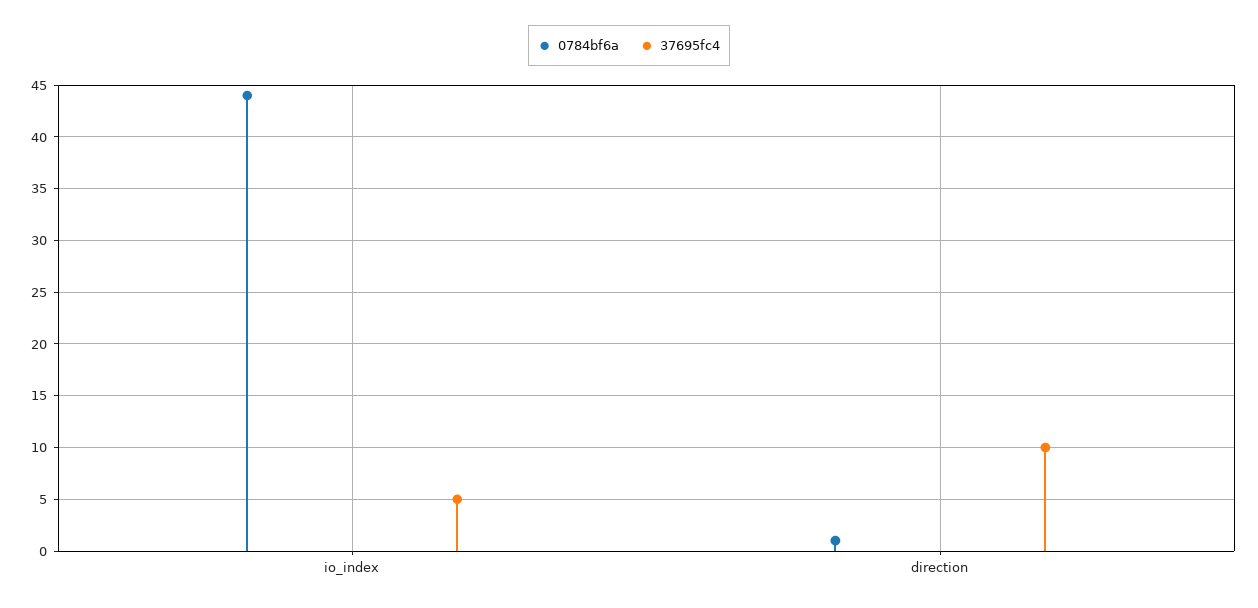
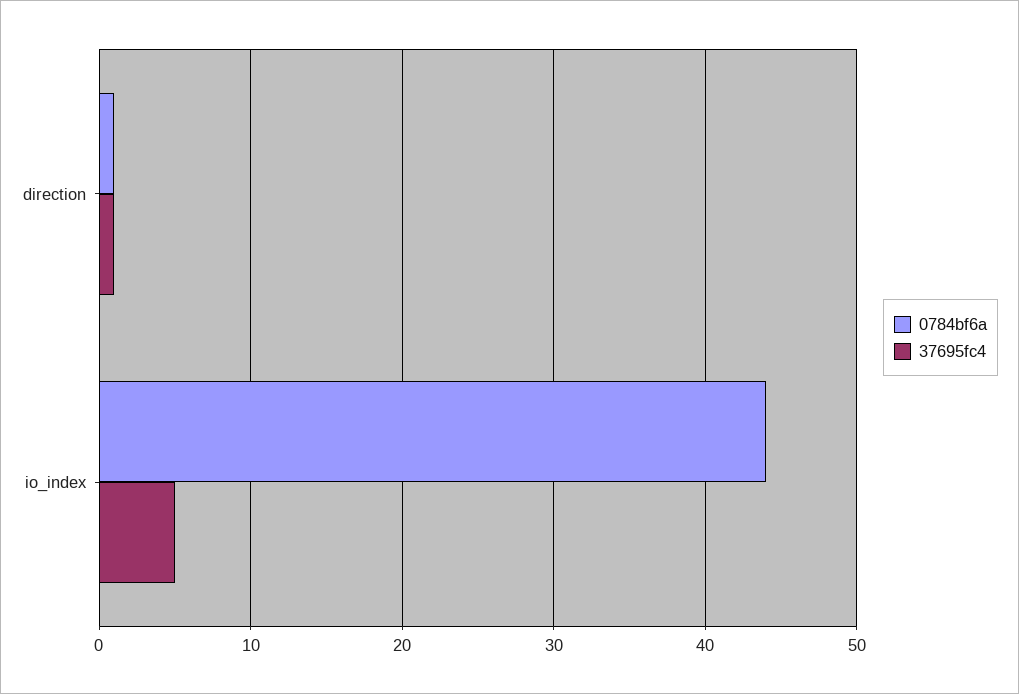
37695fc4, direction: 10 -> 1

